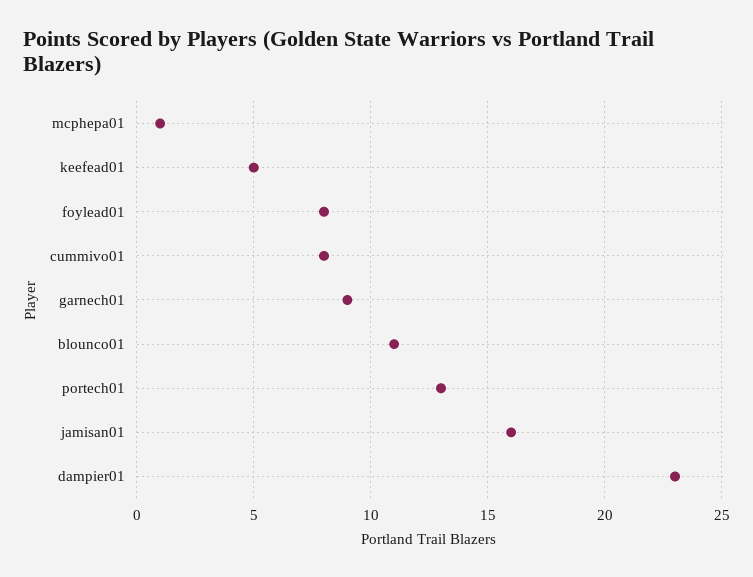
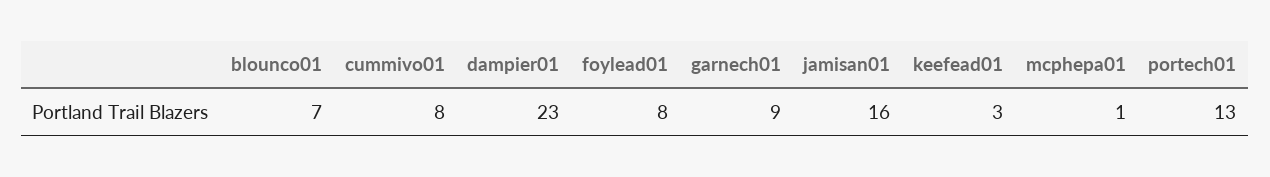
keefead01: 5 -> 3
blounco01: 11 -> 7

